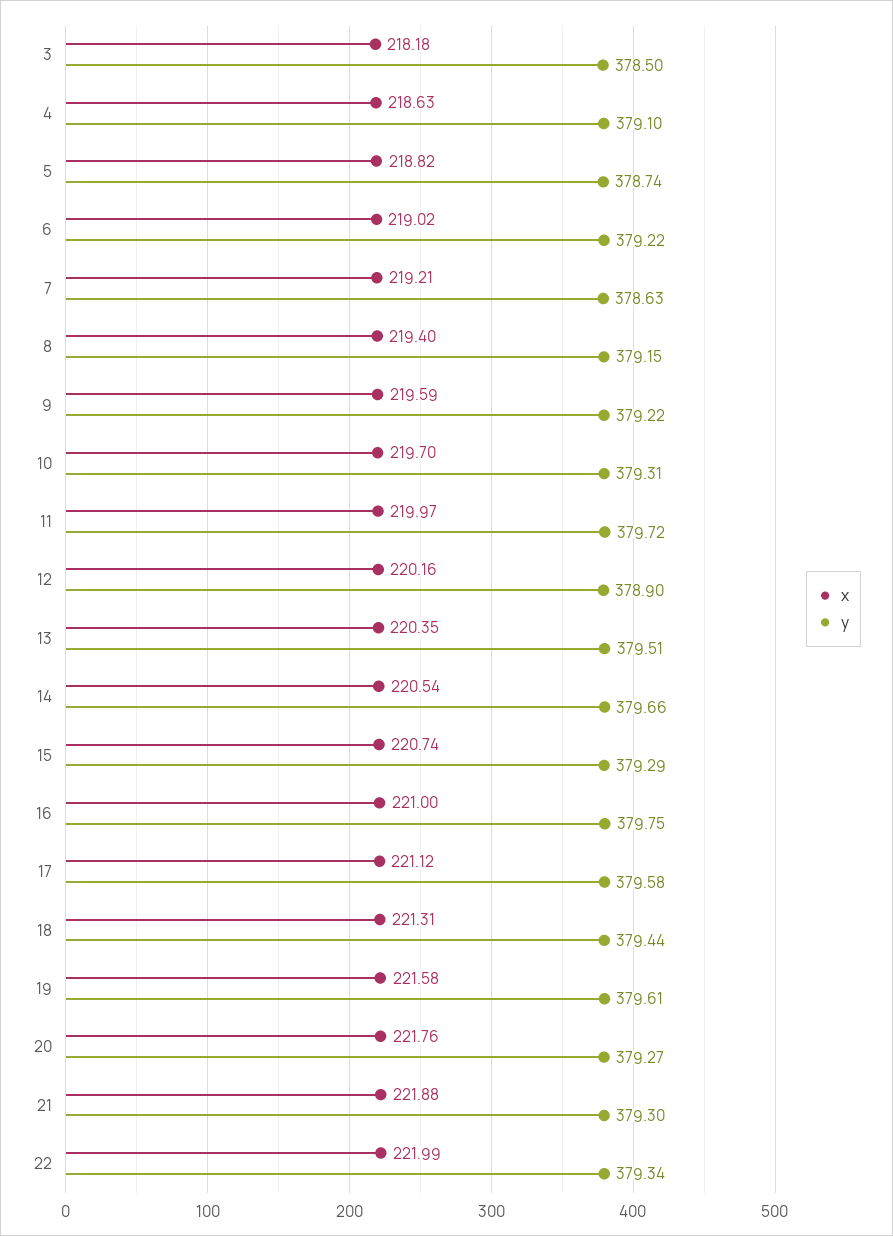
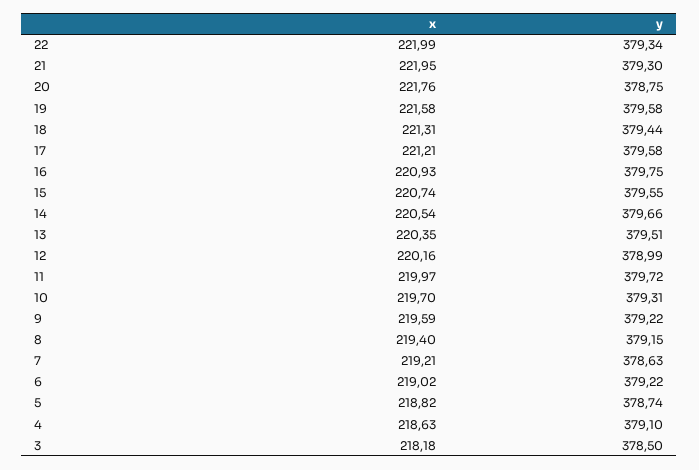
y, 12: 378.9 -> 378.99
y, 15: 379.29 -> 379.55
x, 16: 221 -> 220.93
x, 17: 221.12 -> 221.21
y, 19: 379.61 -> 379.58
y, 20: 379.27 -> 378.75
x, 21: 221.88 -> 221.95

